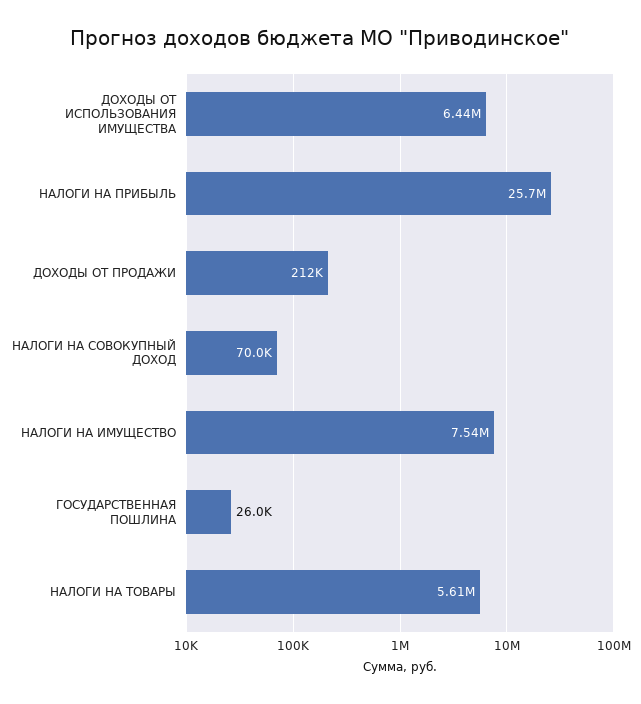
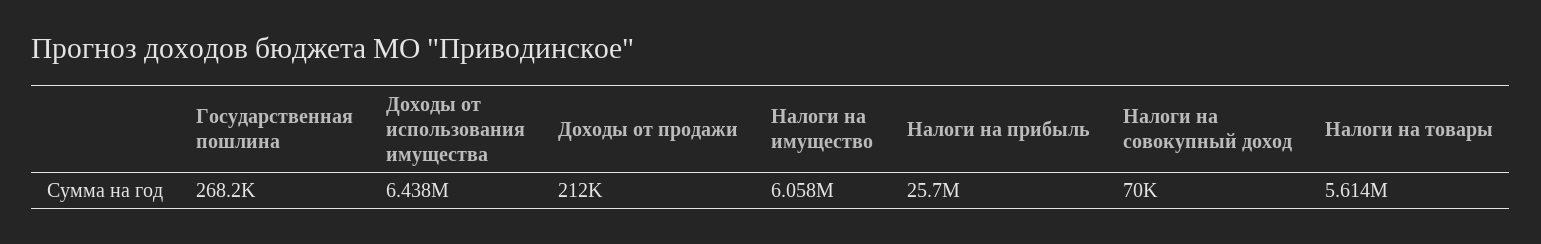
НАЛОГИ НА ИМУЩЕСТВО: 7540000 -> 6058000
ГОСУДАРСТВЕННАЯ ПОШЛИНА: 26000 -> 268200

